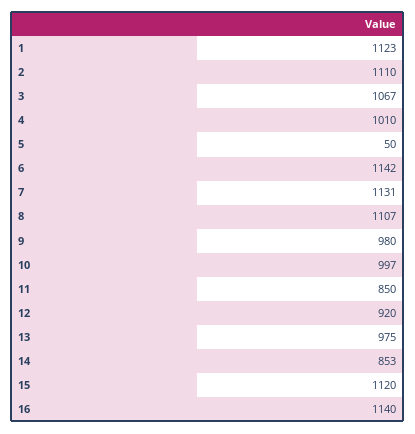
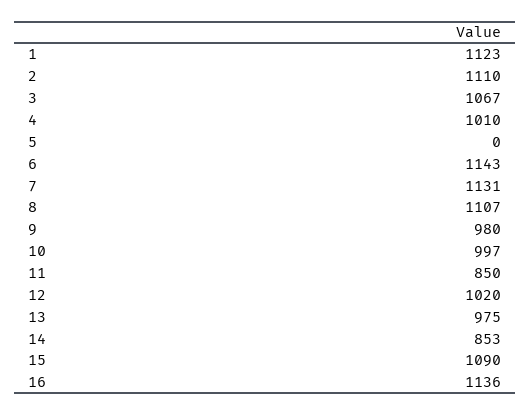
5: 50 -> 0
6: 1142 -> 1143
12: 920 -> 1020
15: 1120 -> 1090
16: 1140 -> 1136

